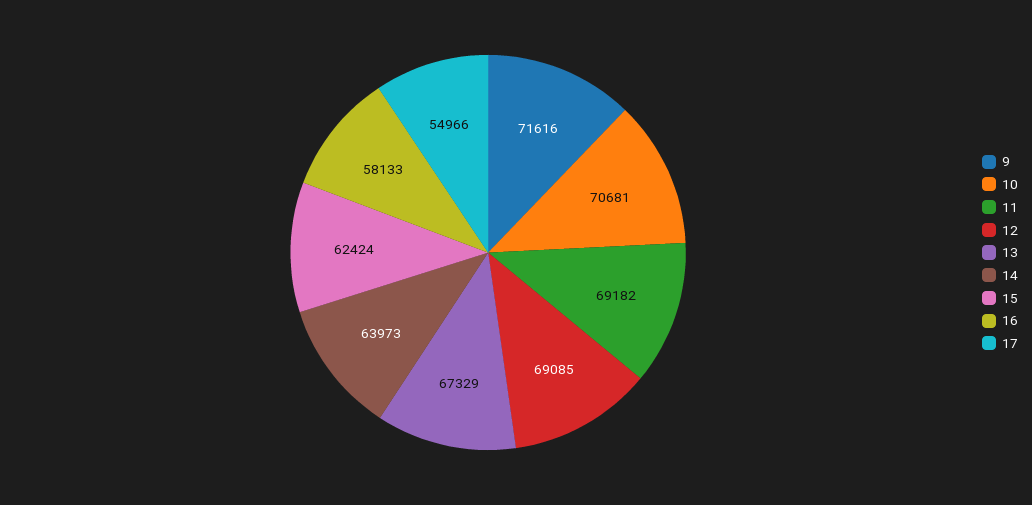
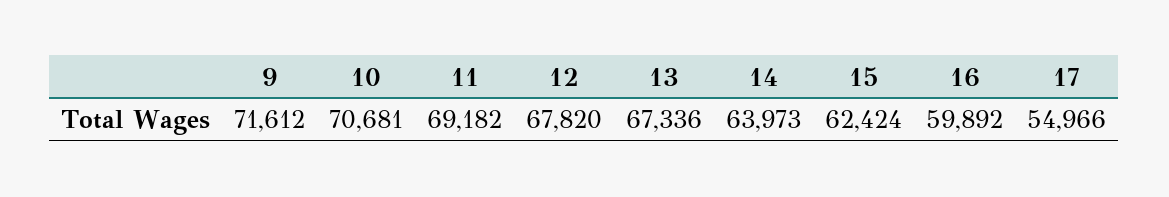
9: 71616 -> 71612
12: 69085 -> 67820
13: 67329 -> 67336
16: 58133 -> 59892

